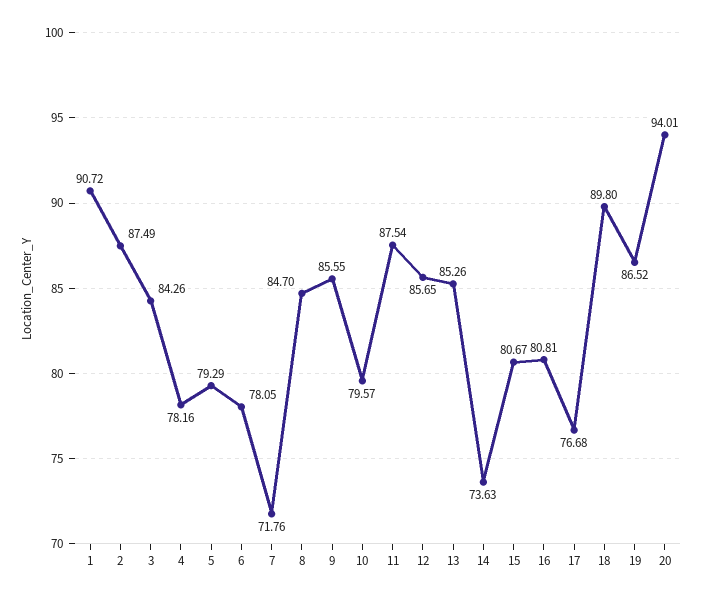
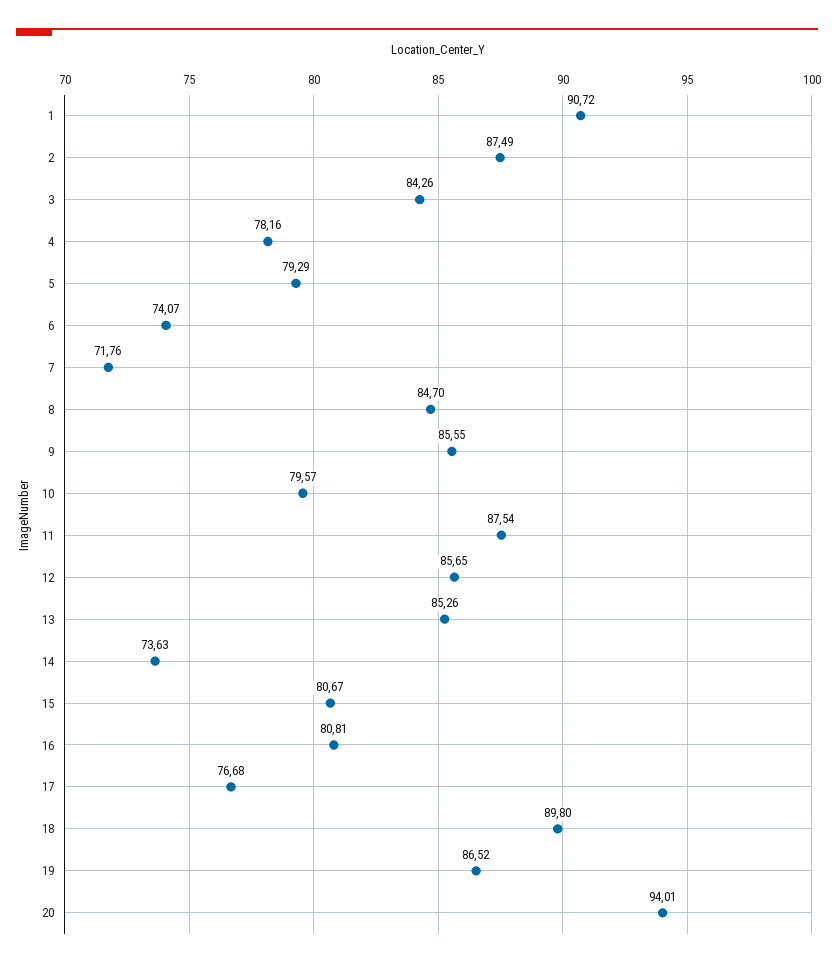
6: 78.05 -> 74.07

